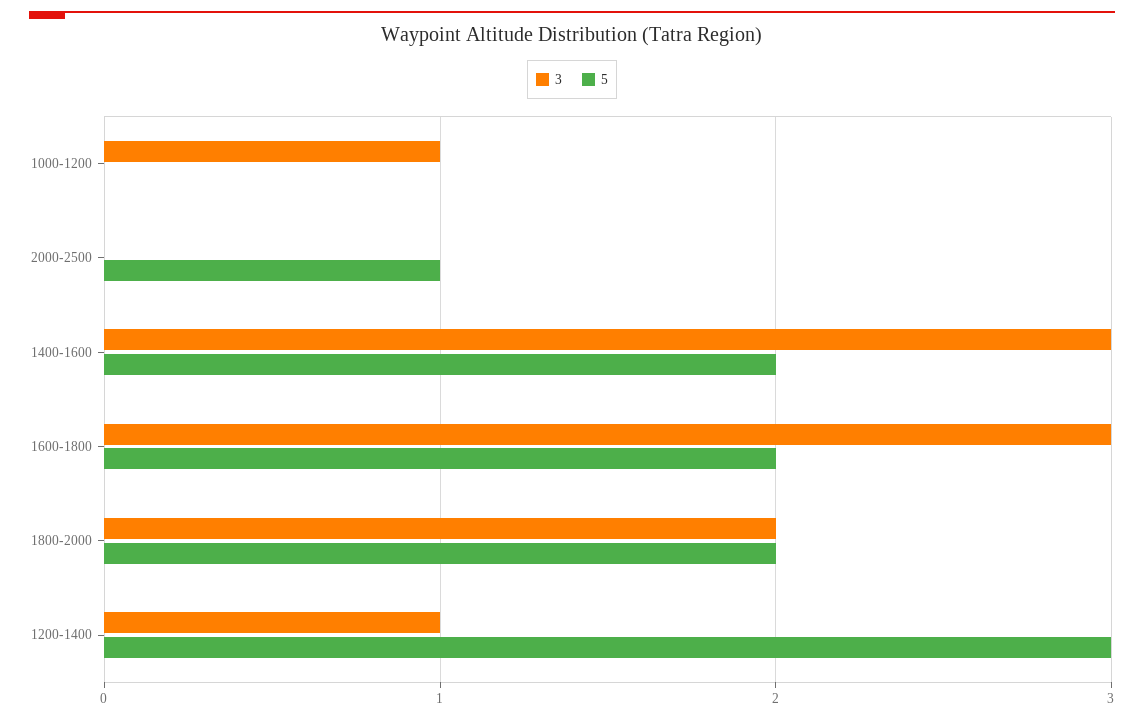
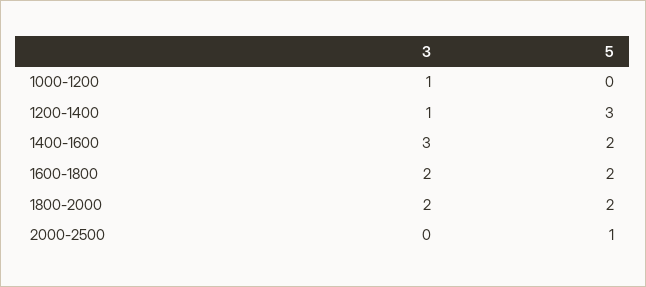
3, 1600-1800: 3 -> 2

